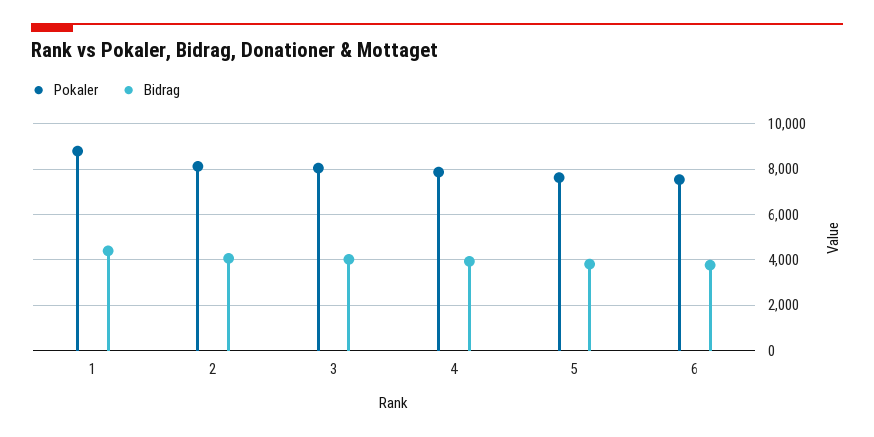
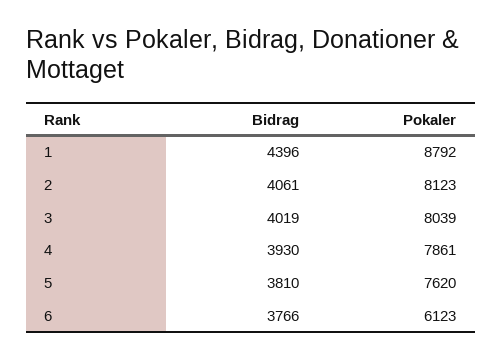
Pokaler, 6: 7500 -> 6123

